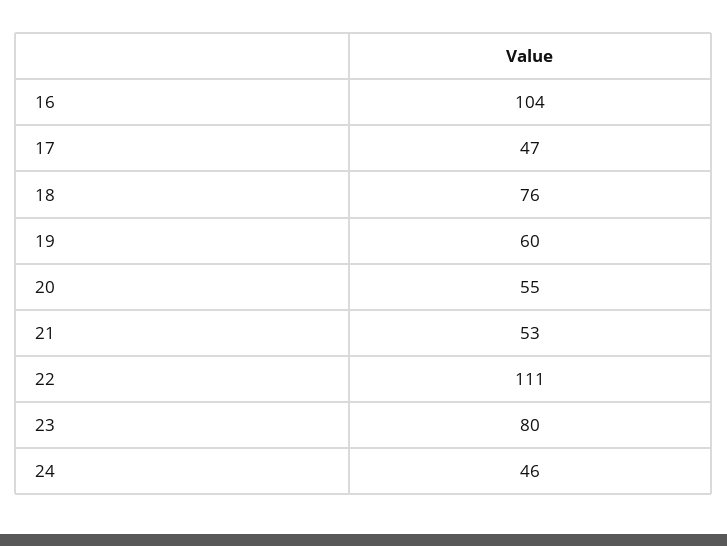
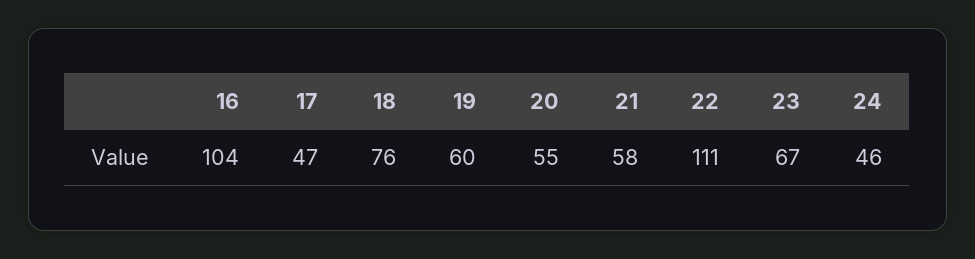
21: 53 -> 58
23: 80 -> 67

